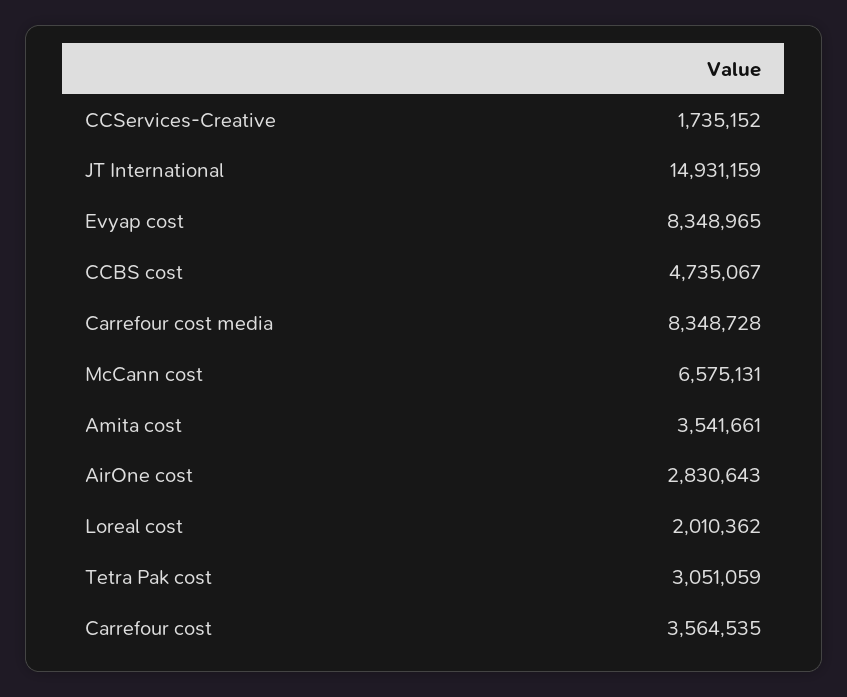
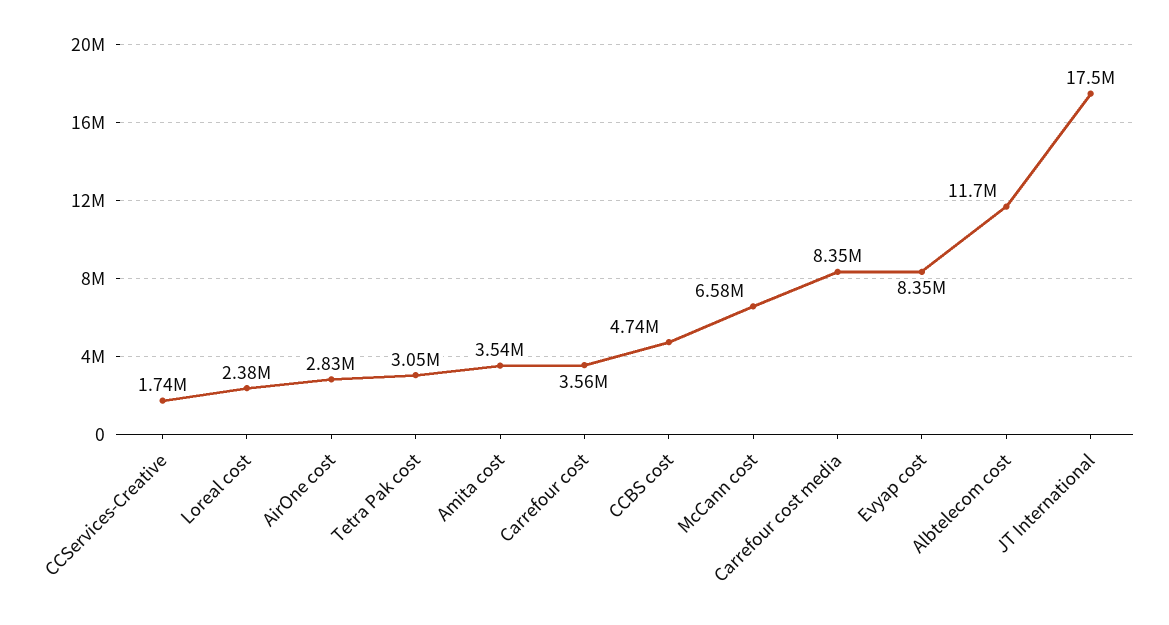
JT International: 14931159 -> 17500000
Loreal cost: 2010362 -> 2380000
Albtelecom cost: none -> 11700000

